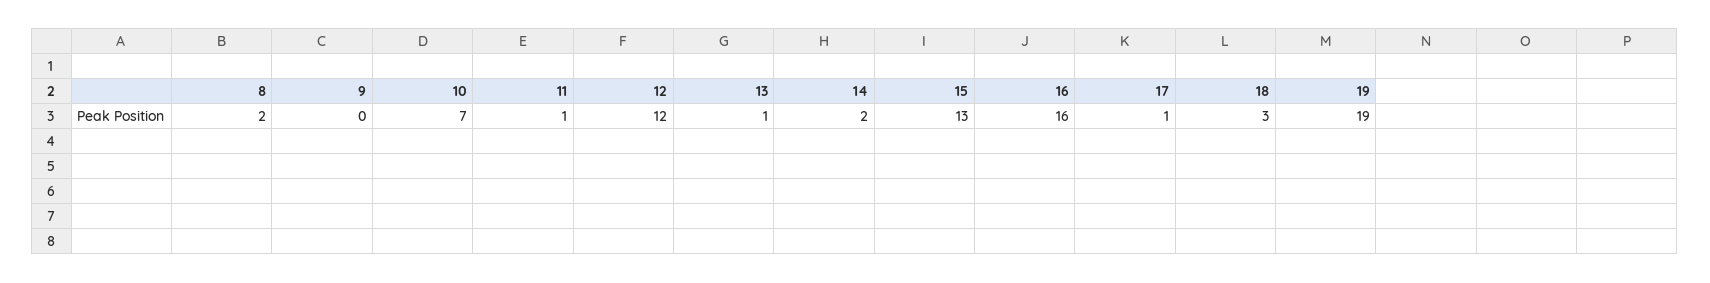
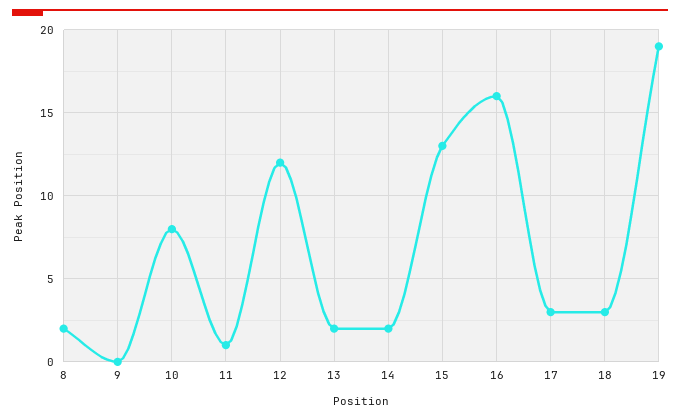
10: 7 -> 8
13: 1 -> 2
17: 1 -> 3

